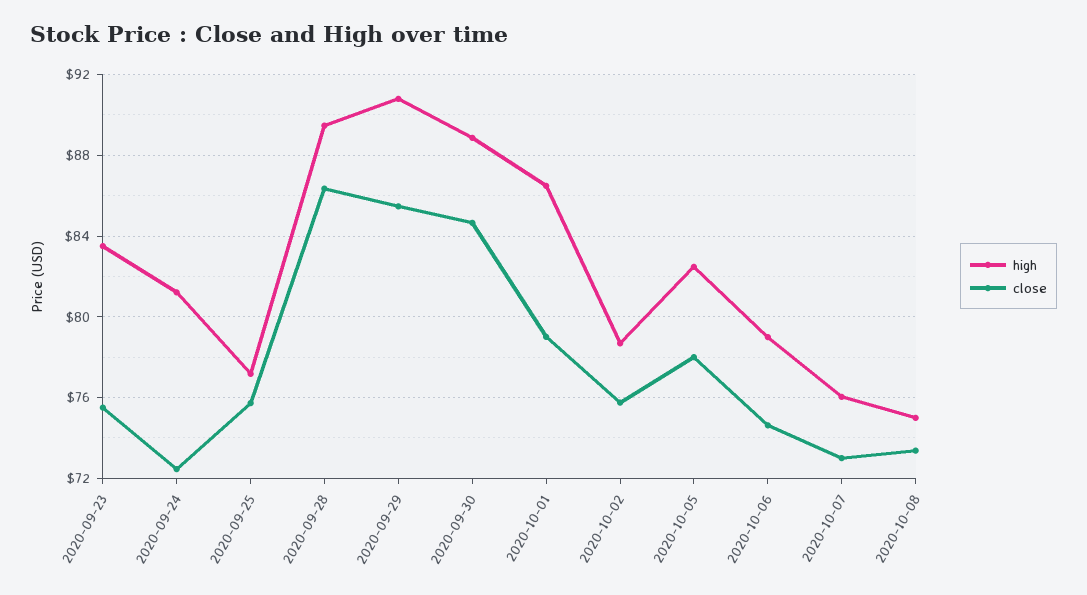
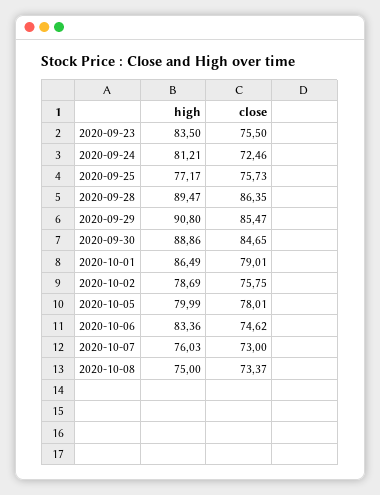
high, 2020-10-05: 82.5 -> 79.99
high, 2020-10-06: 79 -> 83.36

